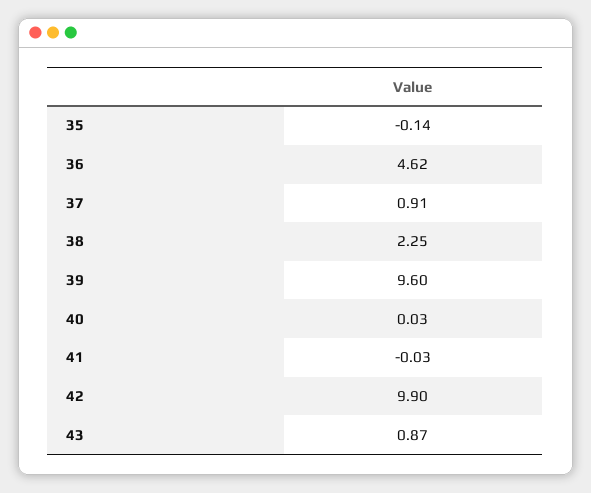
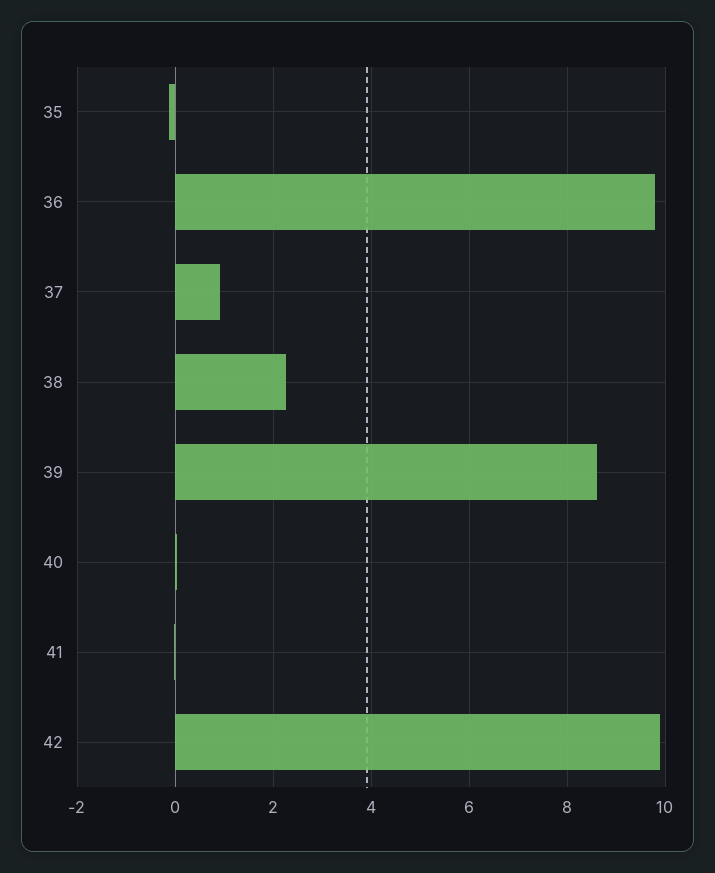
36: 4.62 -> 9.8
39: 9.6 -> 8.6
43: 0.87 -> none

